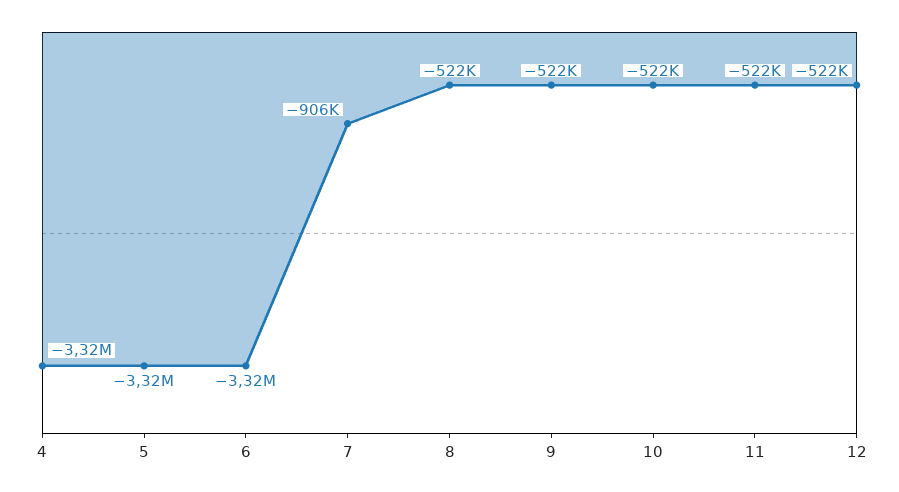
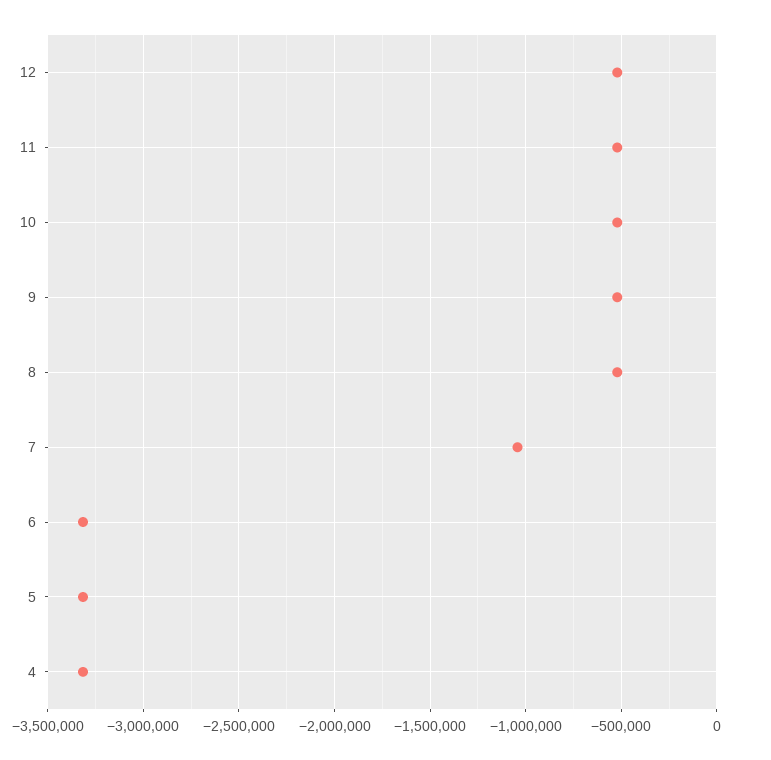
7: -906000 -> -1050000

